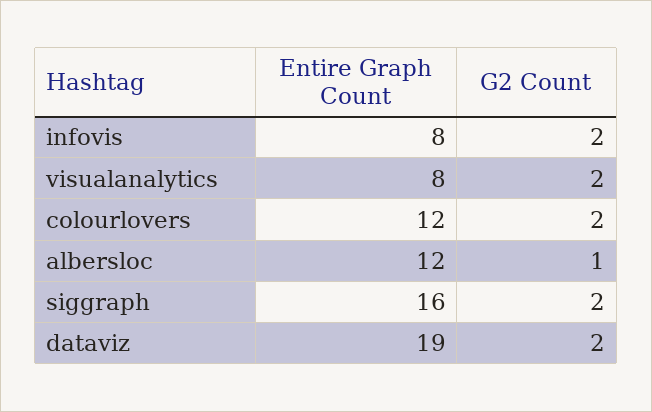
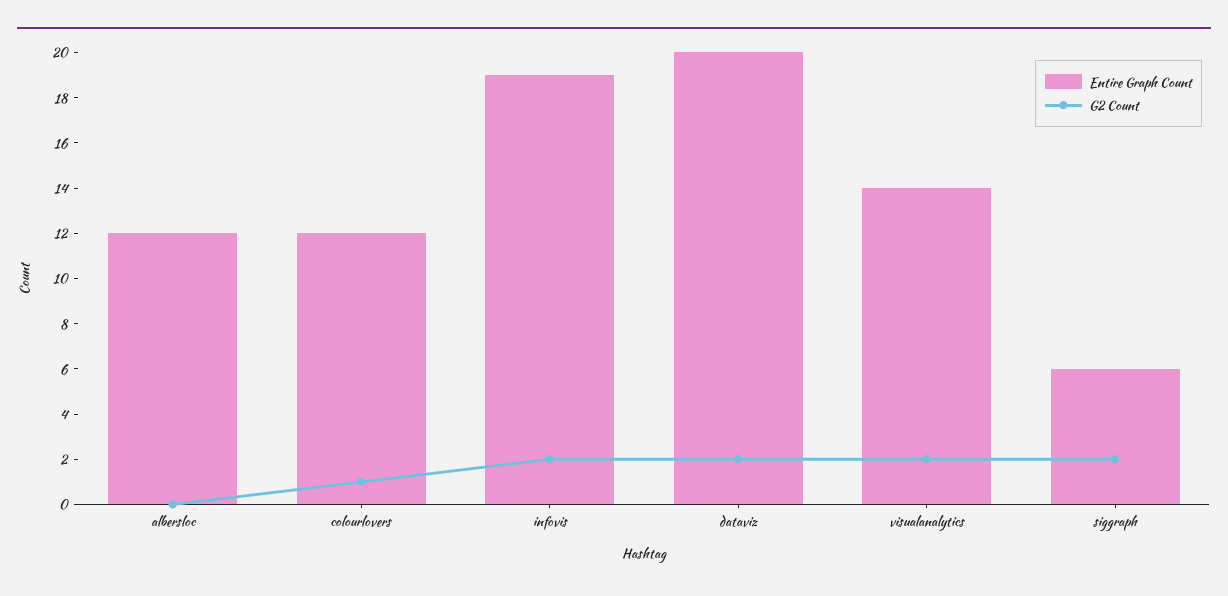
Entire Graph Count, infovis: 8 -> 19
Entire Graph Count, visualanalytics: 8 -> 14
G2 Count, colourlovers: 2 -> 1
G2 Count, albersloc: 1 -> 0
Entire Graph Count, siggraph: 16 -> 6
Entire Graph Count, dataviz: 19 -> 20

